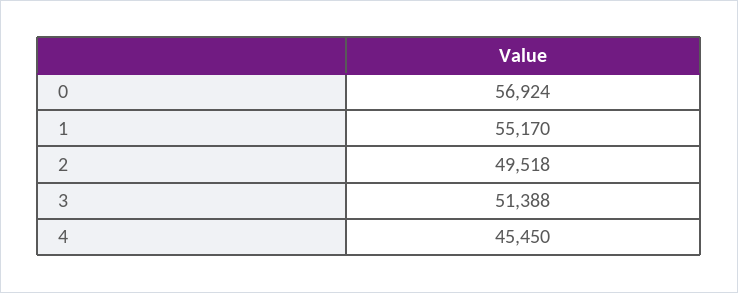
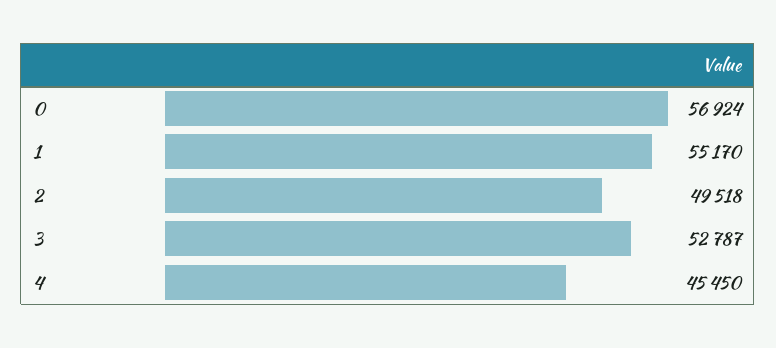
3: 51388 -> 52787

